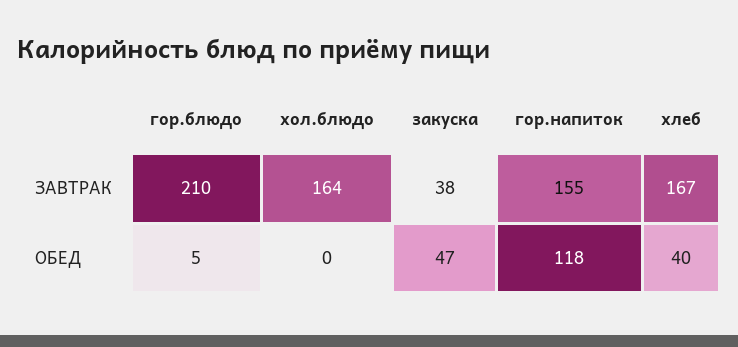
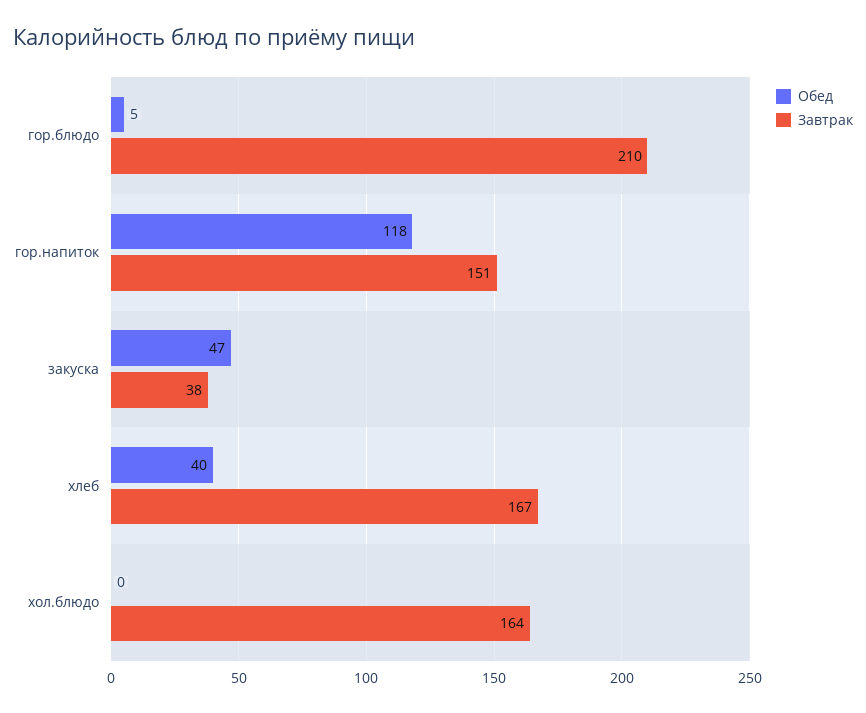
ЗАВТРАК, гор.напиток: 155 -> 151

